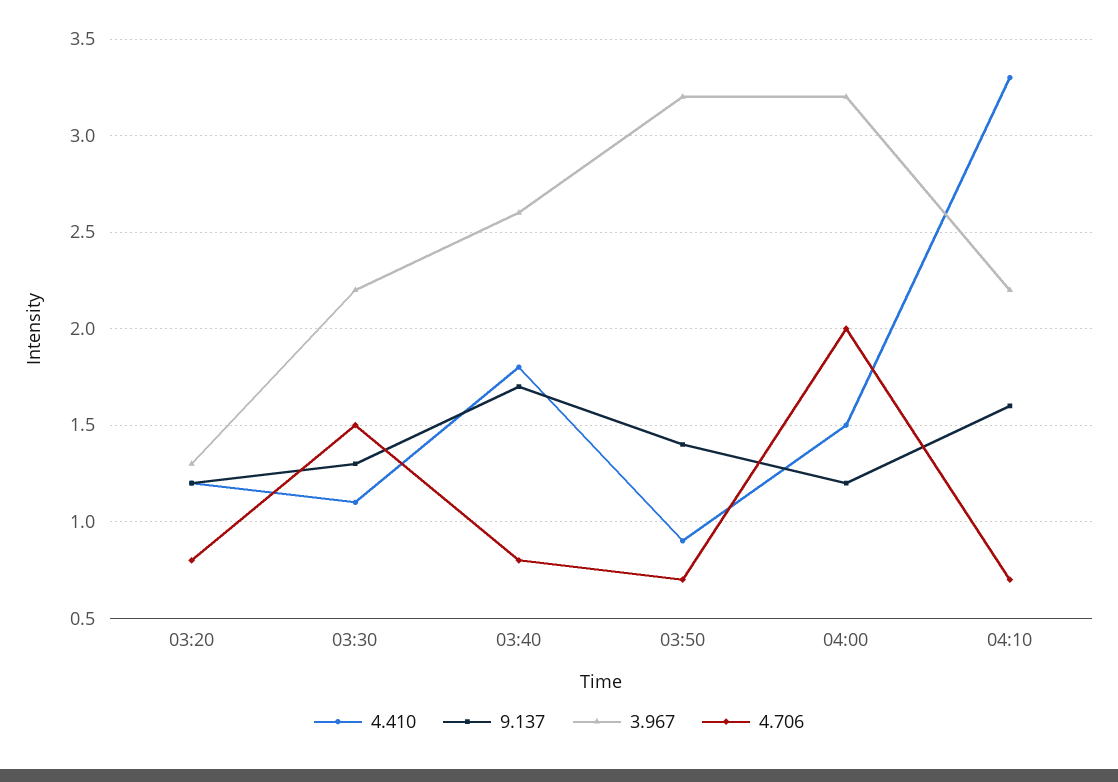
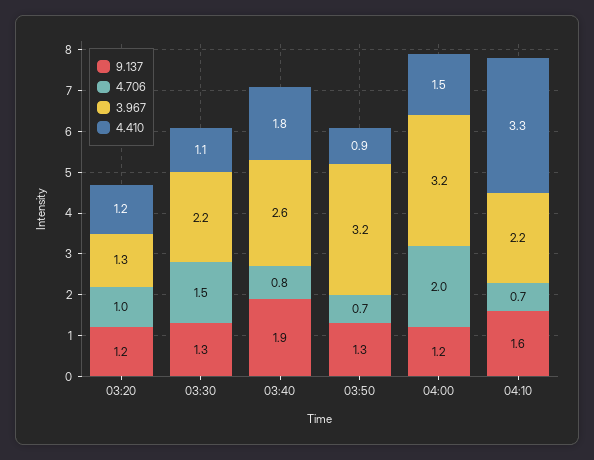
4.706, 03:20: 0.8 -> 1
9.137, 03:40: 1.7 -> 1.9
9.137, 03:50: 1.4 -> 1.3

